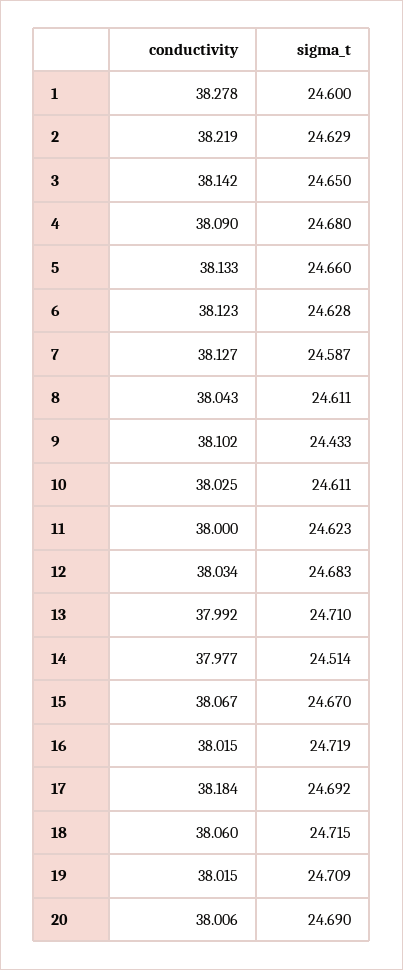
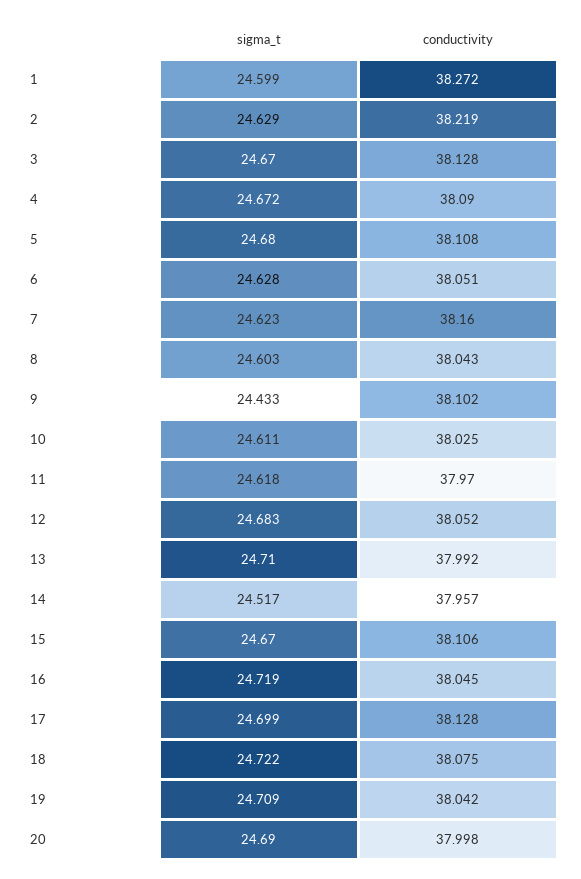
conductivity, 1: 38.278 -> 38.272
sigma_t, 1: 24.6 -> 24.599
conductivity, 3: 38.142 -> 38.128
sigma_t, 3: 24.65 -> 24.67
sigma_t, 4: 24.68 -> 24.672
conductivity, 5: 38.133 -> 38.108
sigma_t, 5: 24.66 -> 24.68
conductivity, 6: 38.123 -> 38.051
conductivity, 7: 38.127 -> 38.16
sigma_t, 7: 24.587 -> 24.623
sigma_t, 8: 24.611 -> 24.603
conductivity, 11: 38 -> 37.97
sigma_t, 11: 24.623 -> 24.618
conductivity, 12: 38.034 -> 38.052
conductivity, 14: 37.977 -> 37.957
sigma_t, 14: 24.514 -> 24.517
conductivity, 15: 38.067 -> 38.106
conductivity, 16: 38.015 -> 38.045
conductivity, 17: 38.184 -> 38.128
sigma_t, 17: 24.692 -> 24.699
conductivity, 18: 38.06 -> 38.075
sigma_t, 18: 24.715 -> 24.722
conductivity, 19: 38.015 -> 38.042
conductivity, 20: 38.006 -> 37.998

